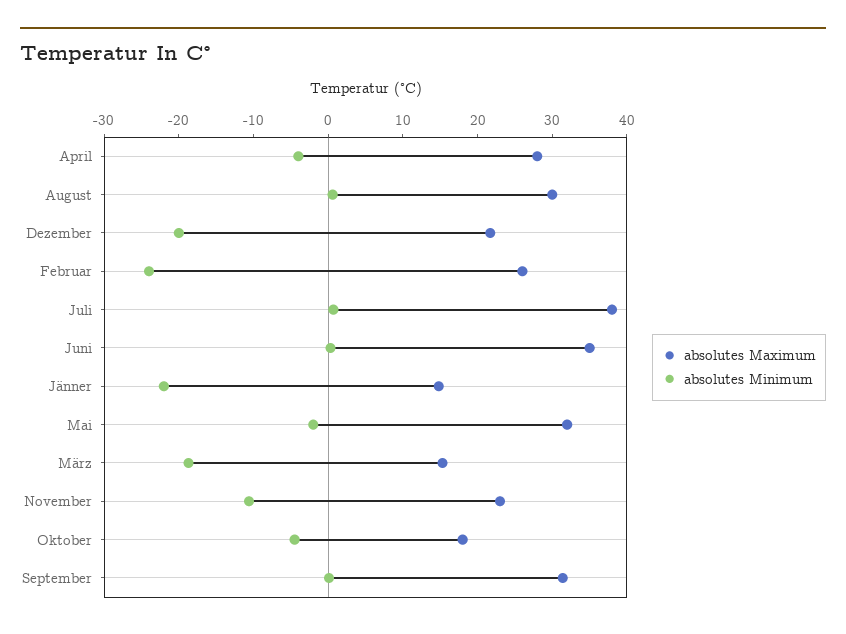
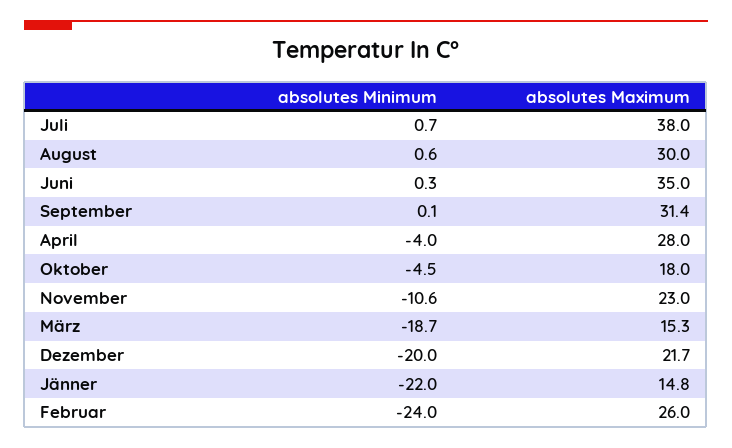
absolutes Maximum, Mai: 32 -> none
absolutes Minimum, Mai: -2 -> none

